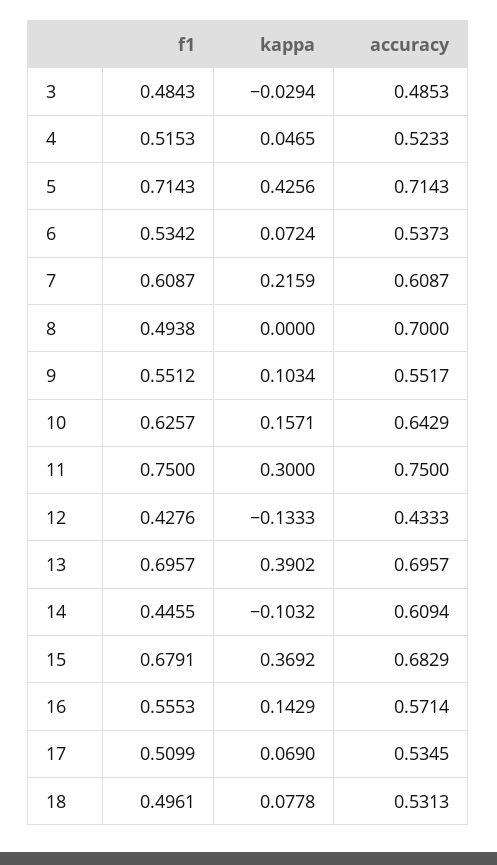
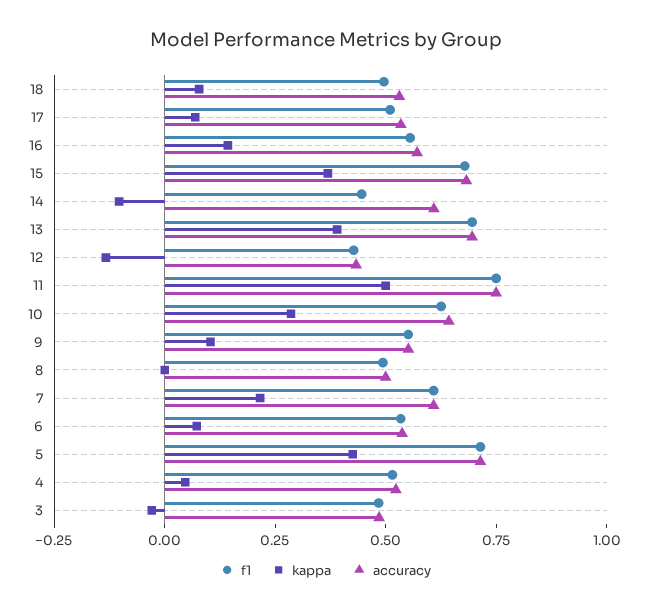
accuracy, 8: 0.7 -> 0.5
kappa, 10: 0.1571 -> 0.3
kappa, 11: 0.3 -> 0.5

